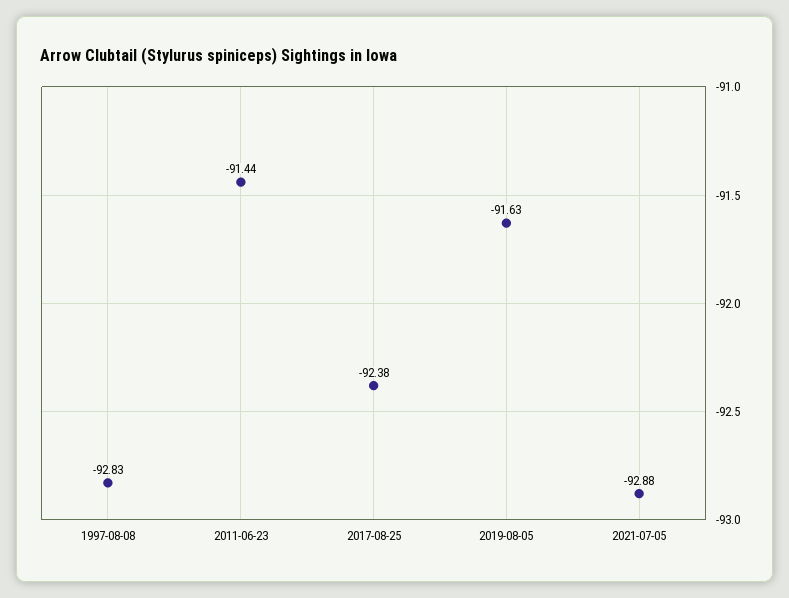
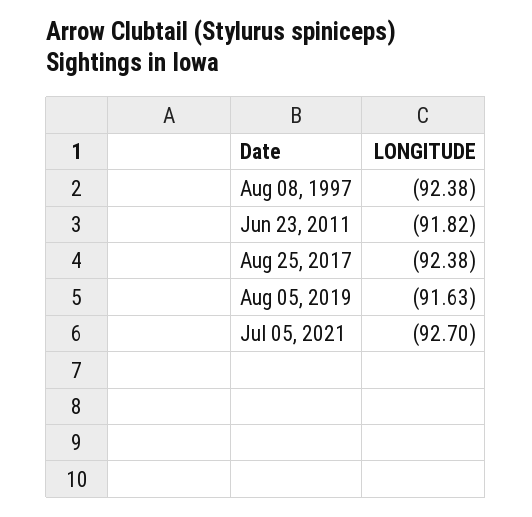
1997-08-08: -92.83 -> -92.38
2011-06-23: -91.44 -> -91.82
2021-07-05: -92.88 -> -92.7

